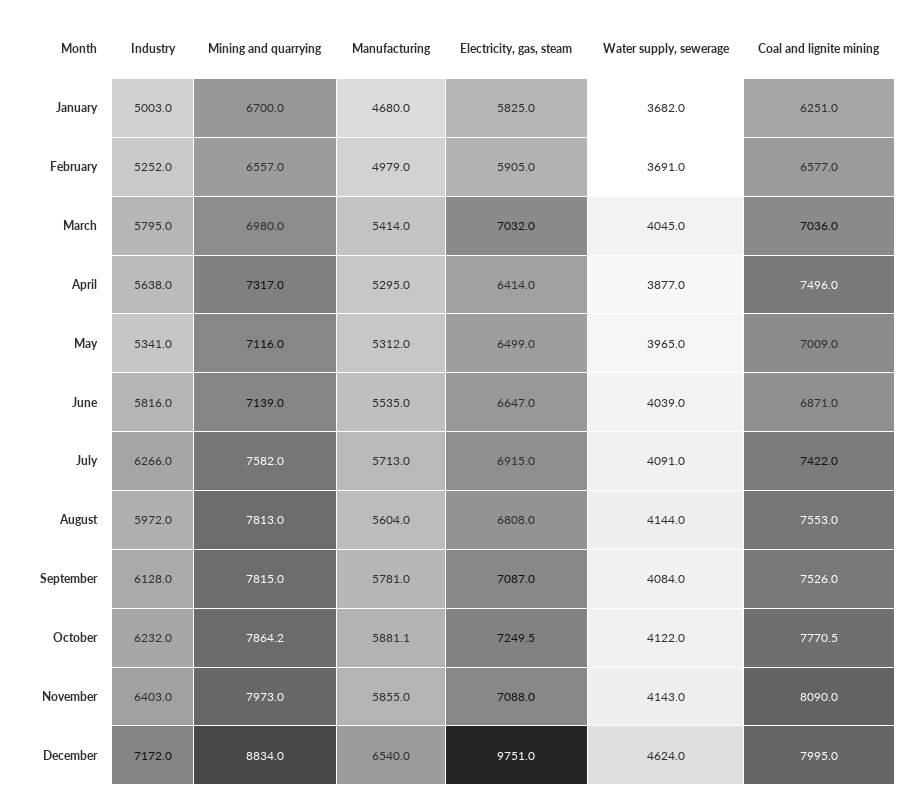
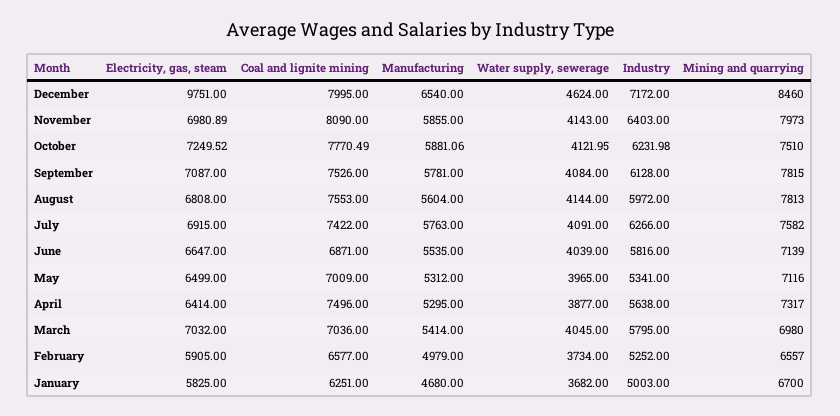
Water supply, sewerage, February: 3691 -> 3734
Manufacturing, July: 5713 -> 5763
Mining and quarrying, October: 7864.2 -> 7510
Electricity, gas, steam, November: 7088 -> 6980.89
Mining and quarrying, December: 8834 -> 8460

